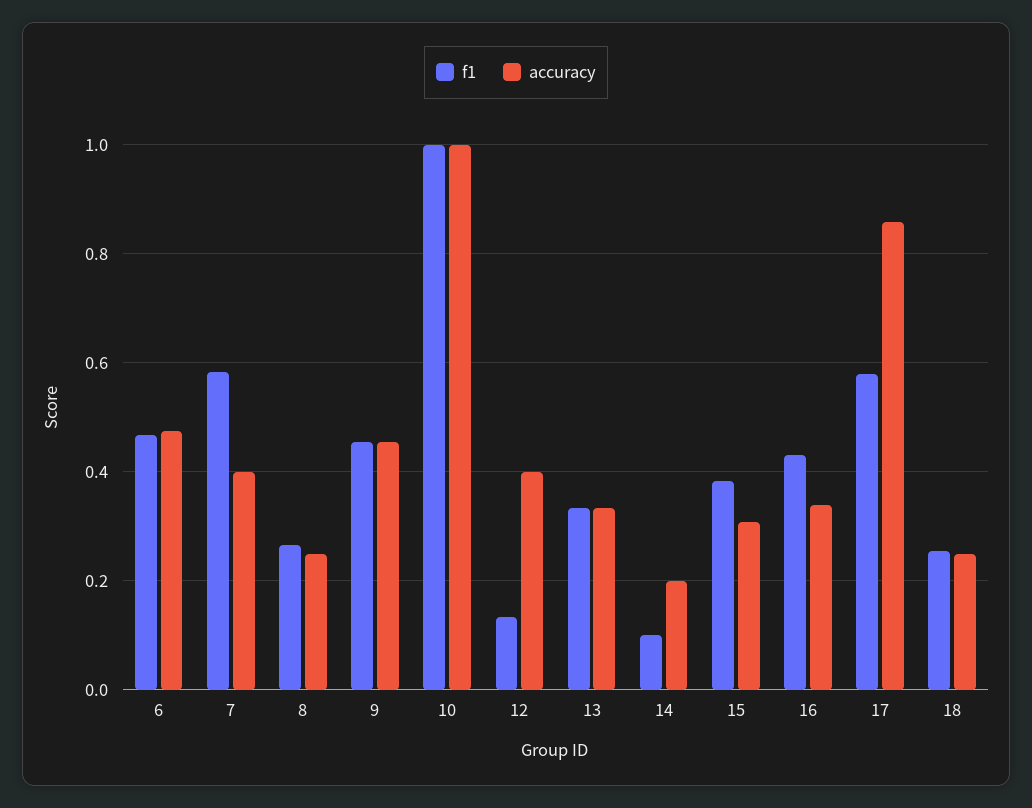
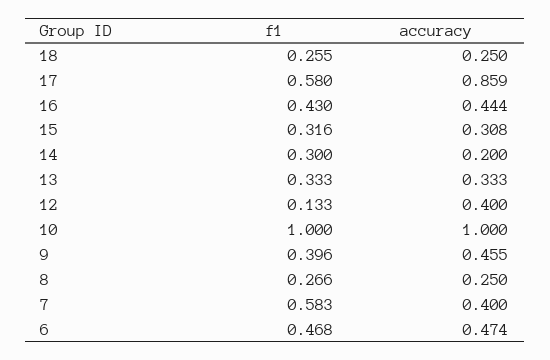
f1, 9: 0.46 -> 0.396
f1, 14: 0.1 -> 0.3
f1, 15: 0.38 -> 0.316
accuracy, 16: 0.34 -> 0.444

